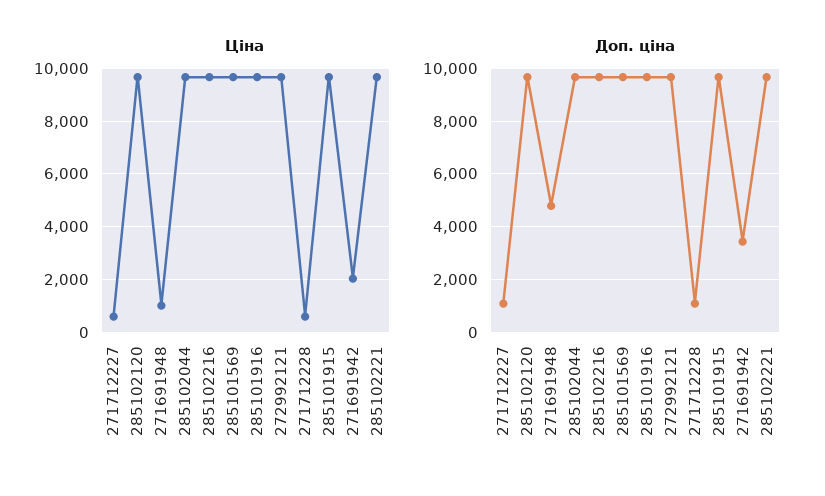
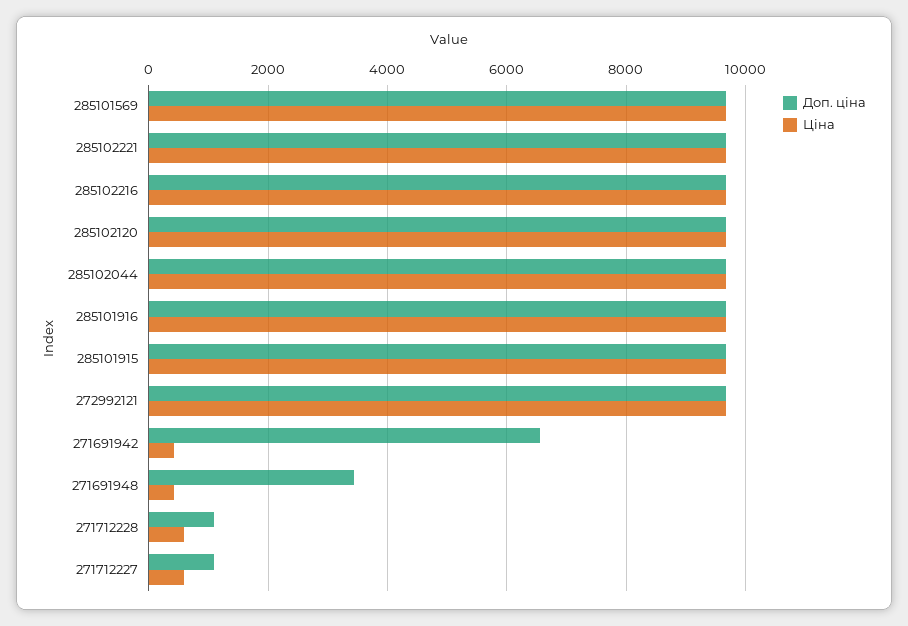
Ціна, 271691948: 1000 -> 400
Ціна, 271691942: 2000 -> 400
Доп. ціна, 271691948: 4750 -> 3400
Доп. ціна, 271691942: 3500 -> 6600

